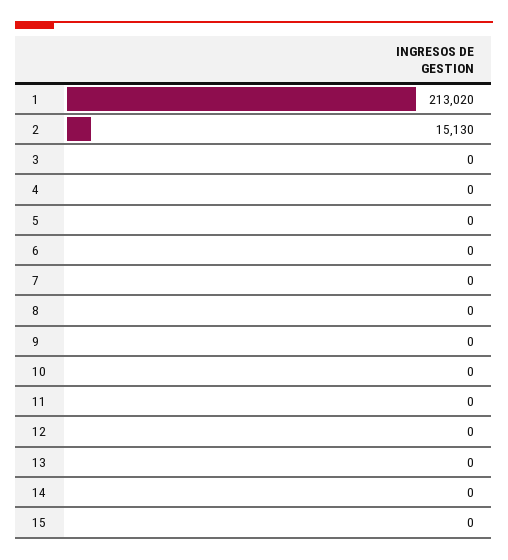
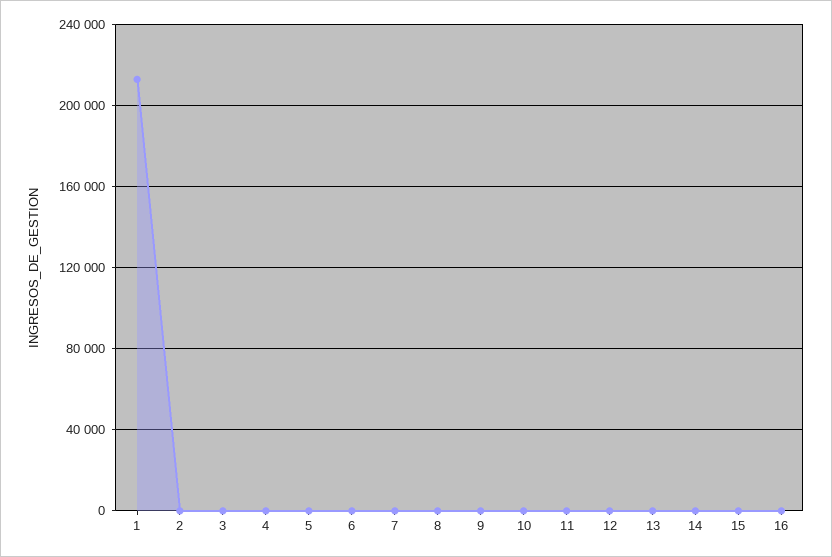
2: 15130 -> 0
16: none -> 0

